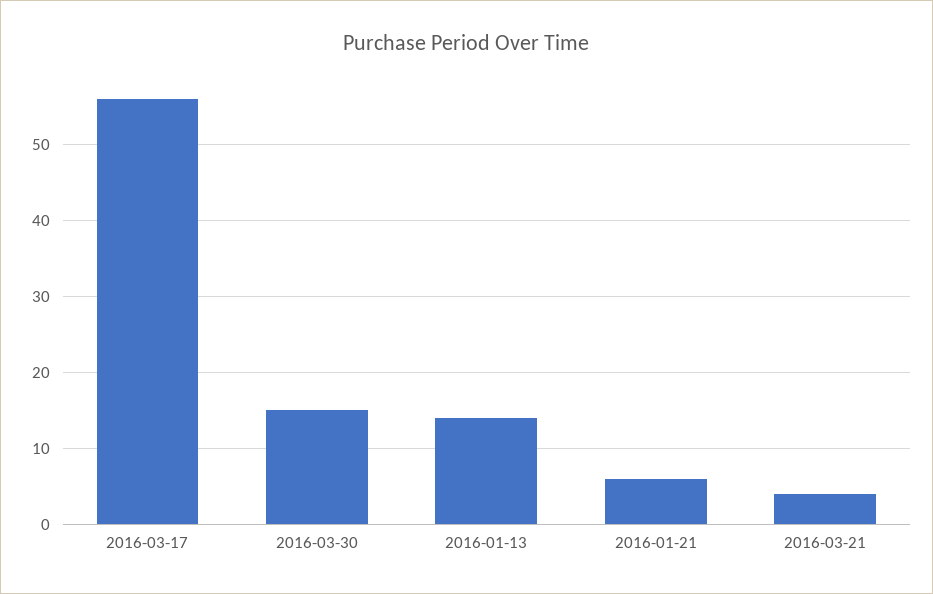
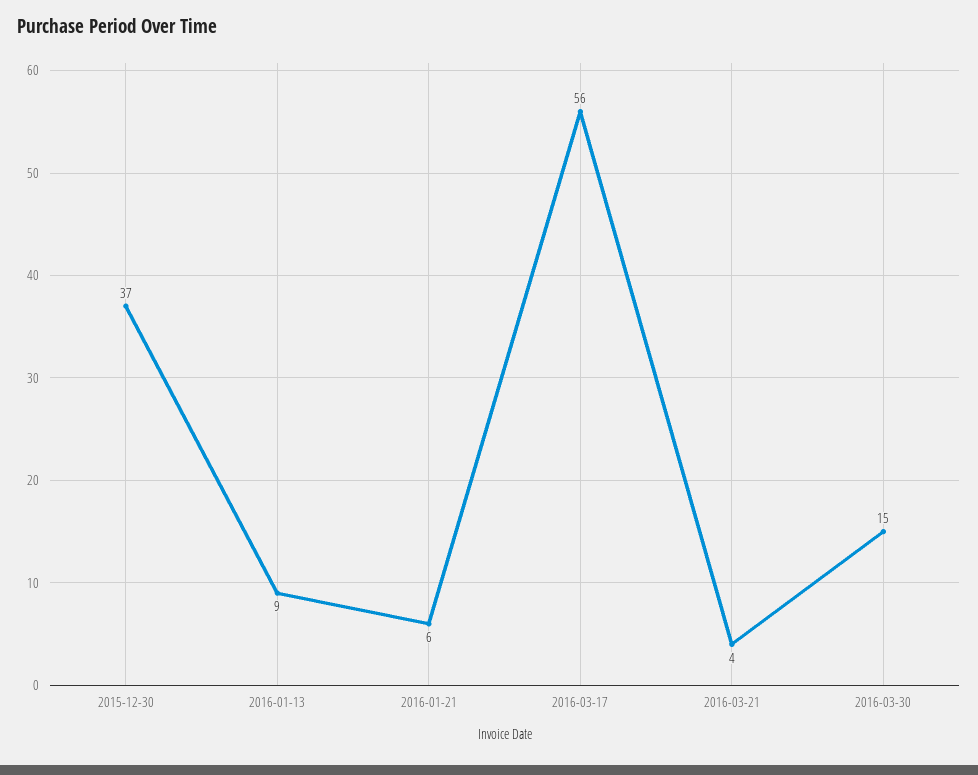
2016-01-13: 14 -> 9
2015-12-30: none -> 37

